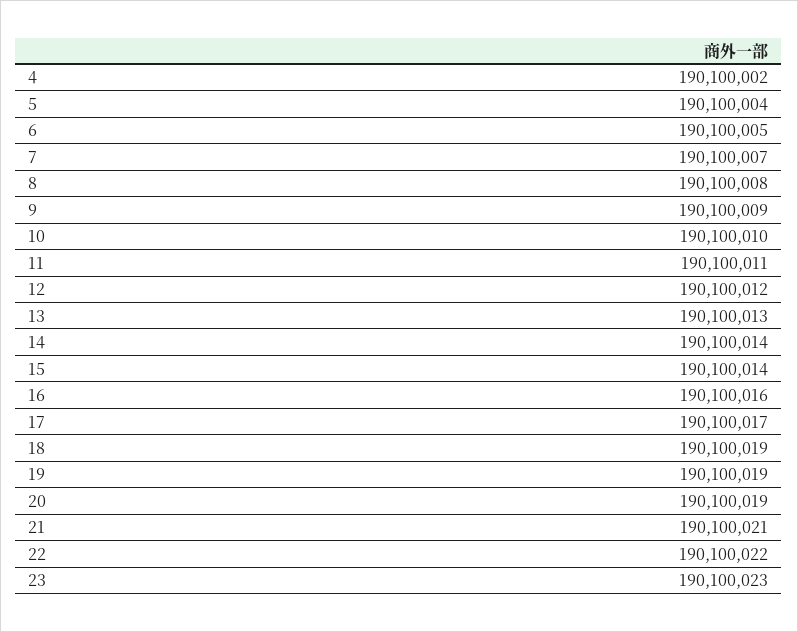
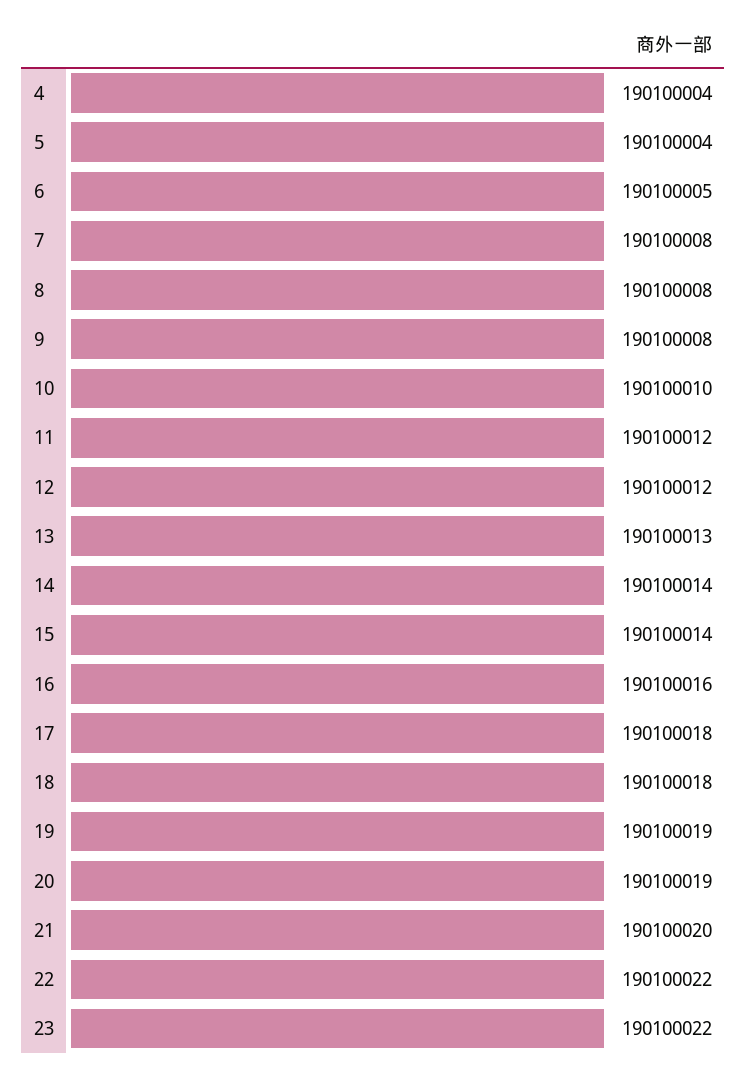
4: 190100002 -> 190100004
7: 190100007 -> 190100008
9: 190100009 -> 190100008
11: 190100011 -> 190100012
17: 190100017 -> 190100018
18: 190100019 -> 190100018
21: 190100021 -> 190100020
23: 190100023 -> 190100022

